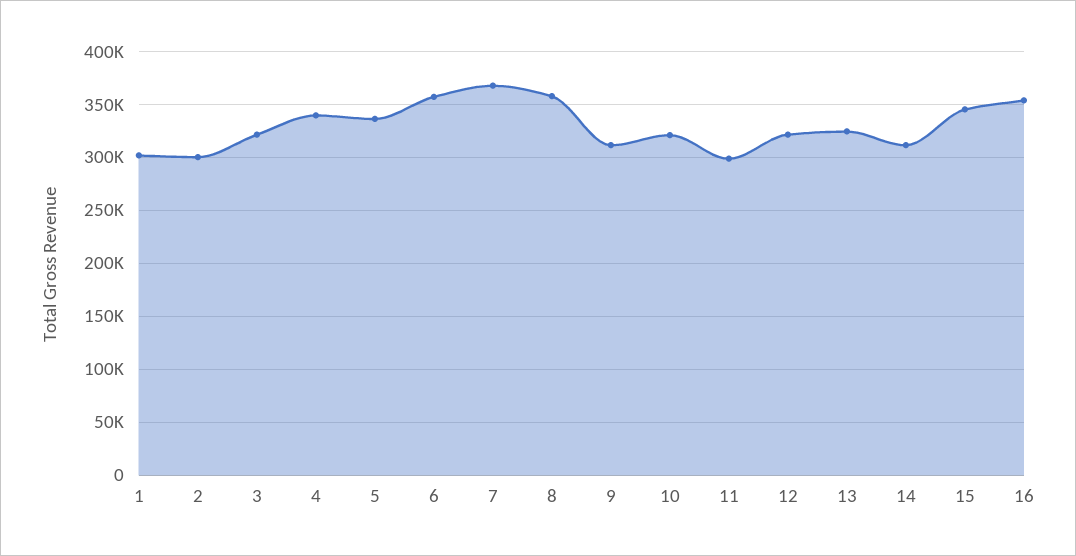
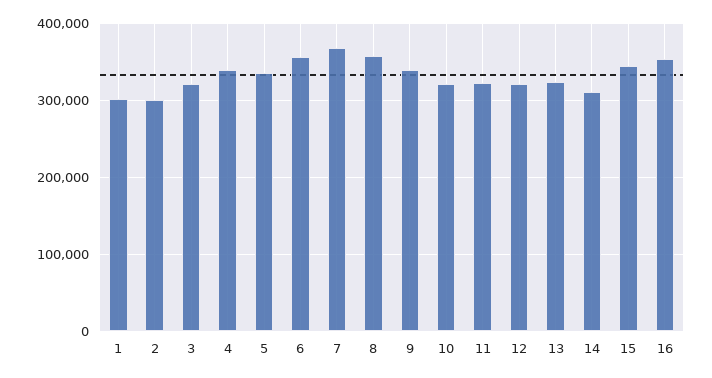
9: 310000 -> 340000
11: 300000 -> 320000

